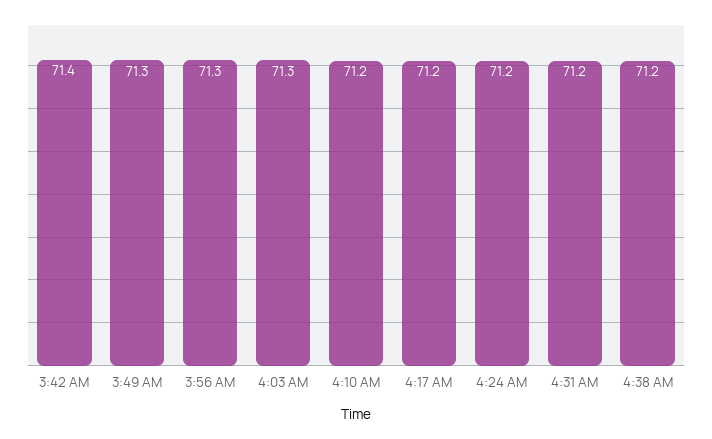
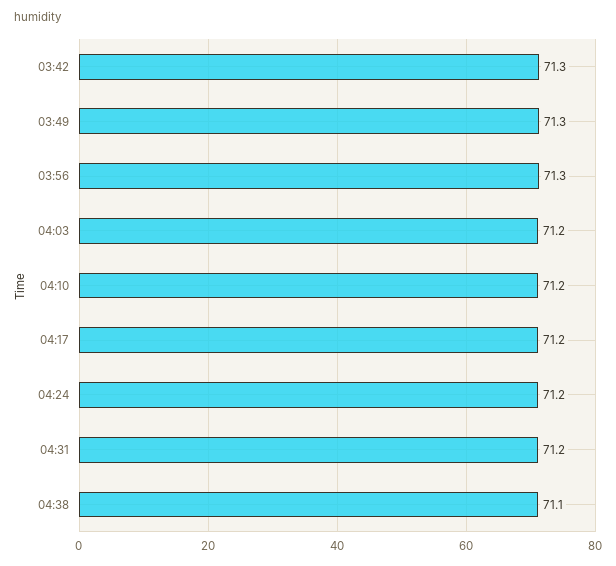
3:42 AM: 71.4 -> 71.3
4:03 AM: 71.3 -> 71.2
4:38 AM: 71.2 -> 71.1

